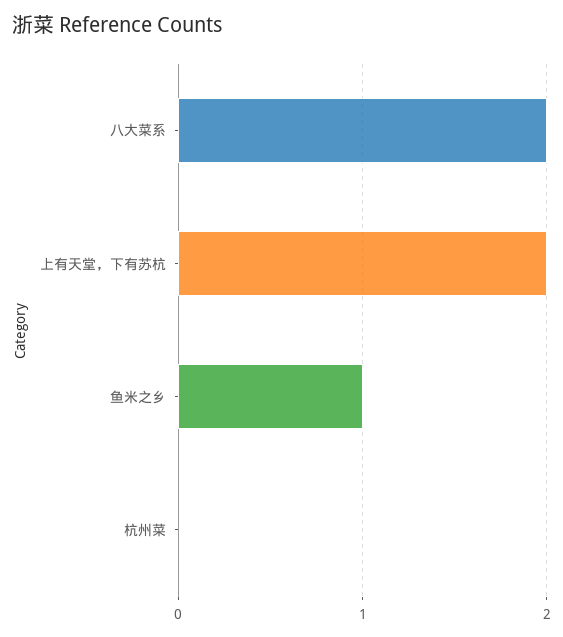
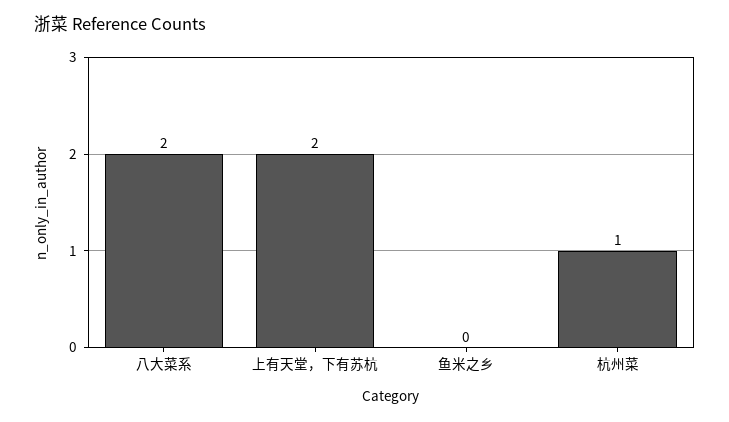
鱼米之乡: 1 -> 0
杭州菜: 0 -> 1

